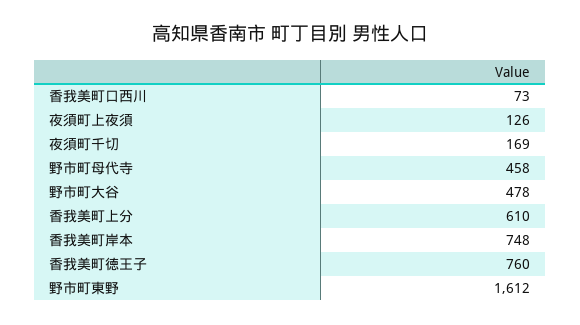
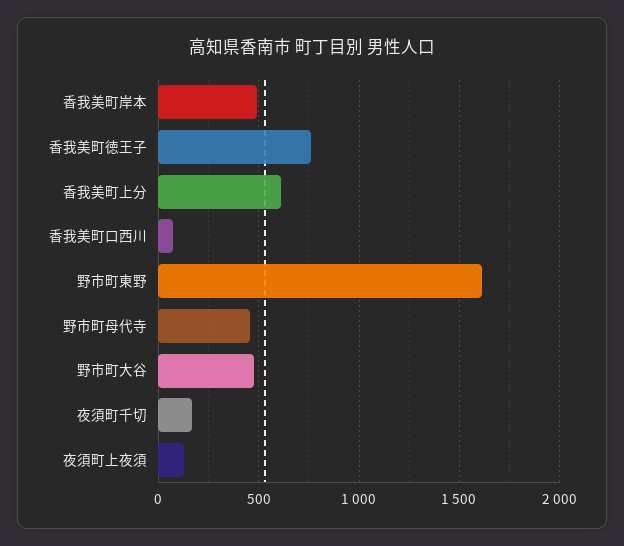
香我美町岸本: 748 -> 500

